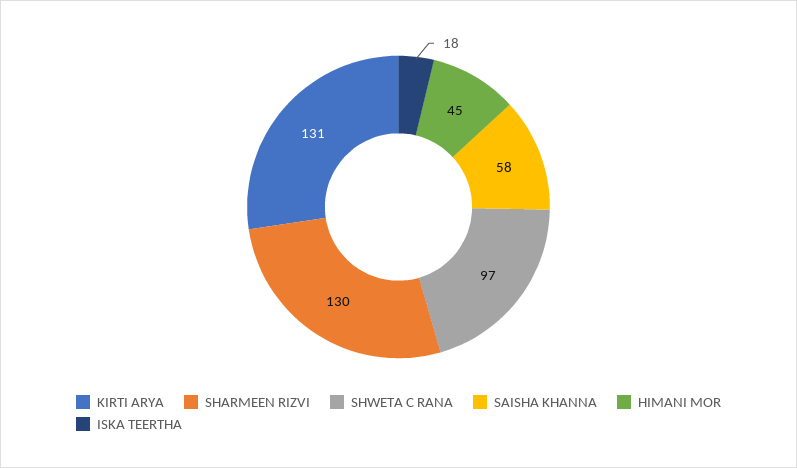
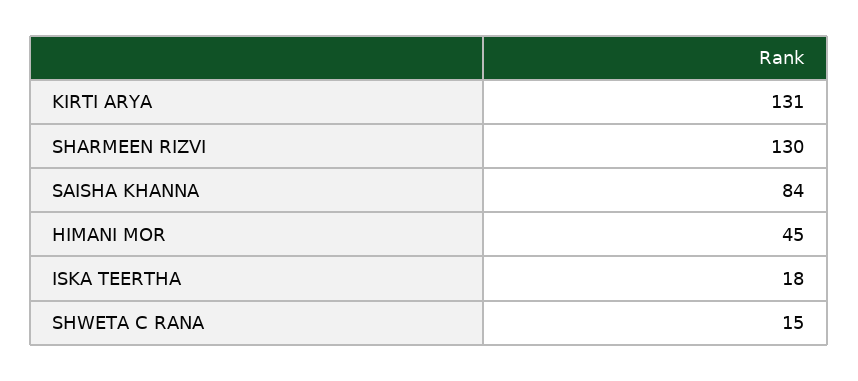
SHWETA C RANA: 97 -> 15
SAISHA KHANNA: 58 -> 84

